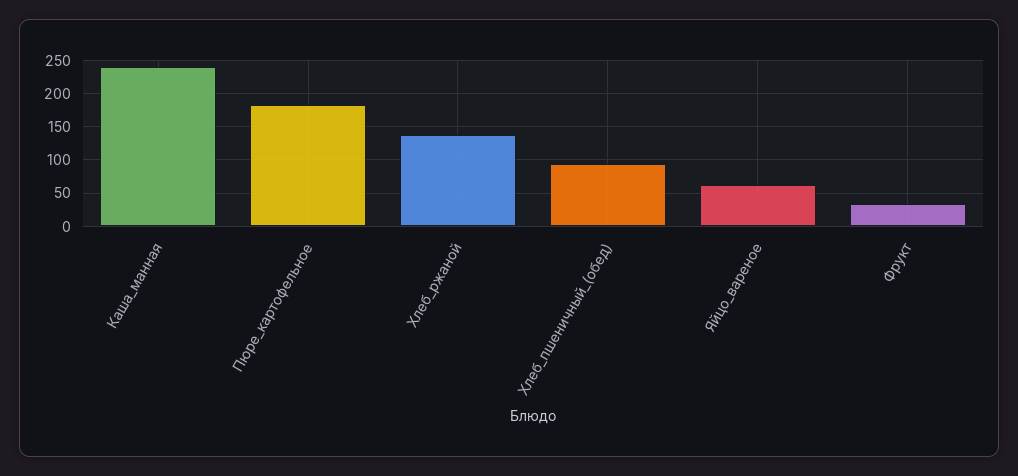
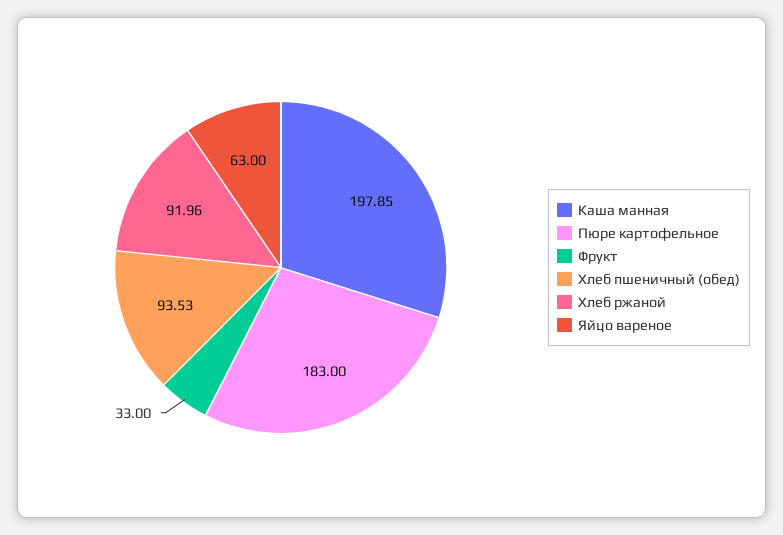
Каша_манная: 240 -> 197.85
Хлеб_ржаной: 140 -> 91.96

